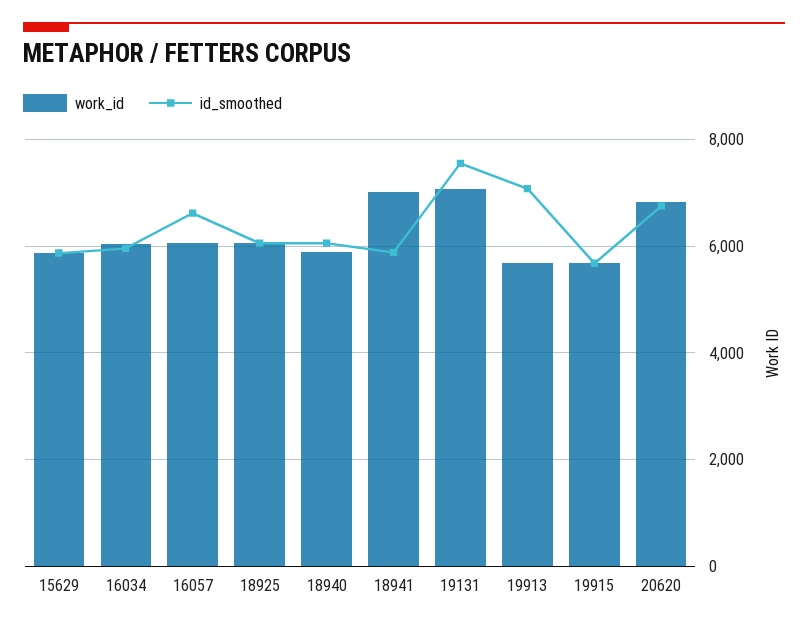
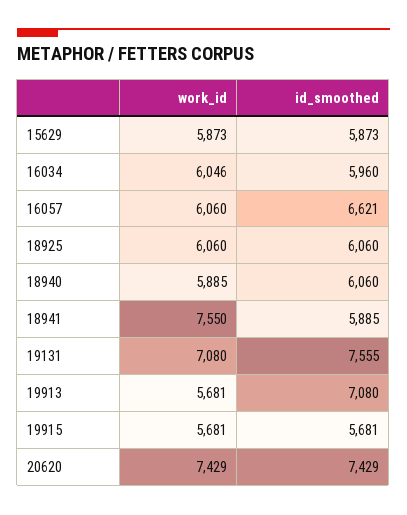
work_id, 18941: 7000 -> 7550
work_id, 20620: 6800 -> 7429
id_smoothed, 20620: 6800 -> 7429

